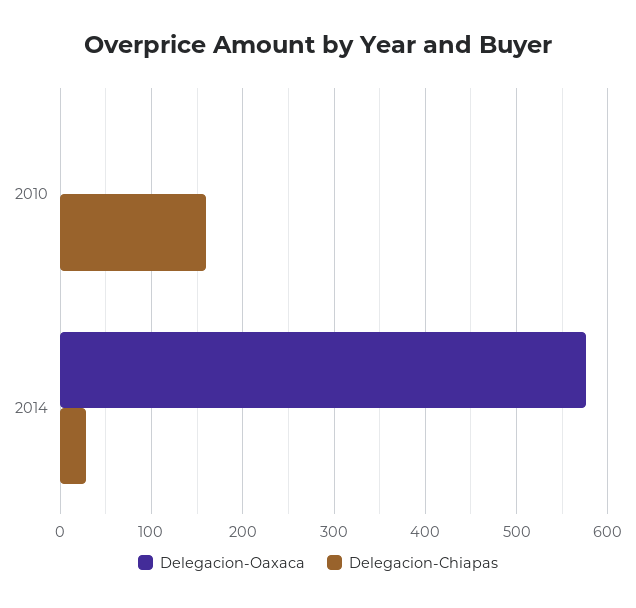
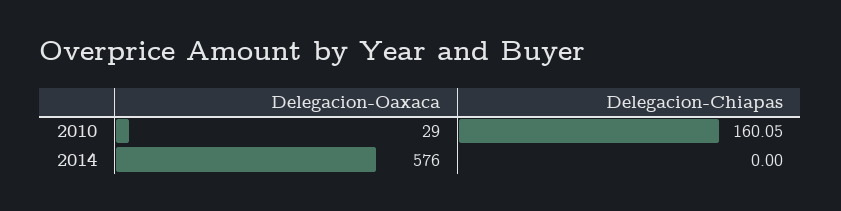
Delegacion-Oaxaca, 2010: 0 -> 29
Delegacion-Chiapas, 2014: 30 -> 0

